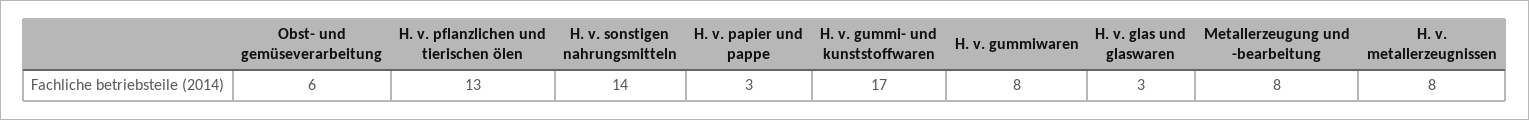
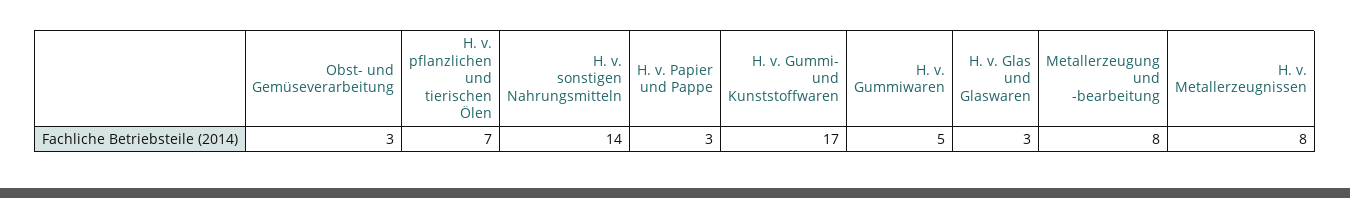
Obst- und gemüseverarbeitung: 6 -> 3
H. v. pflanzlichen und tierischen ölen: 13 -> 7
H. v. gummiwaren: 8 -> 5

